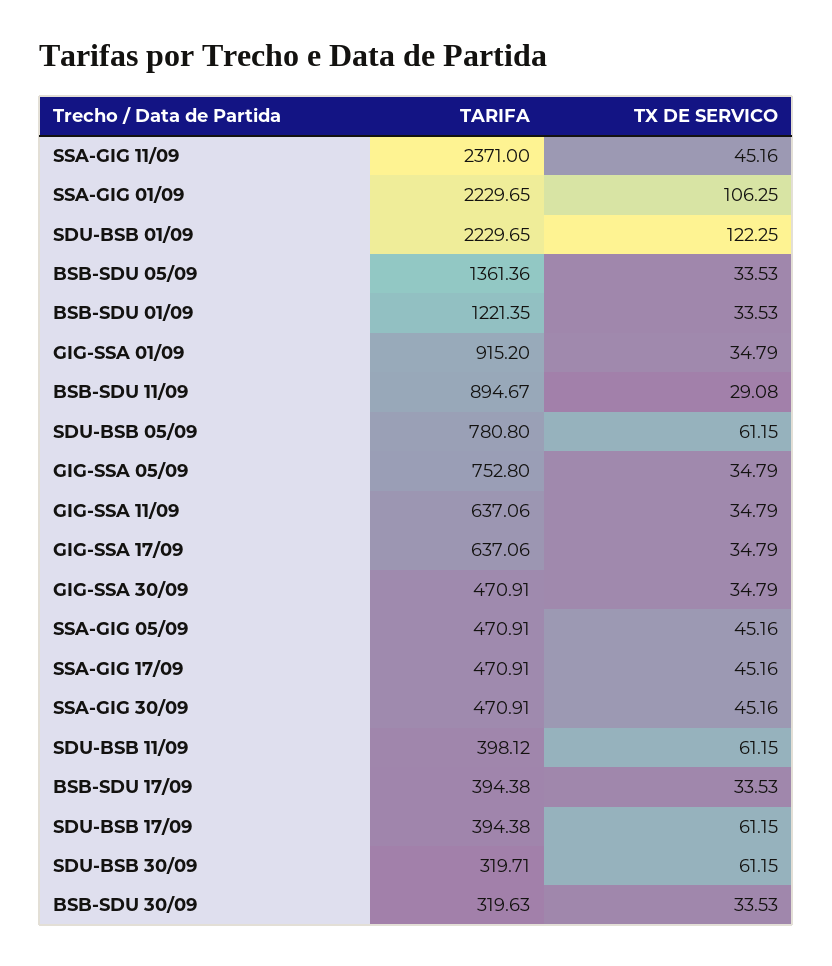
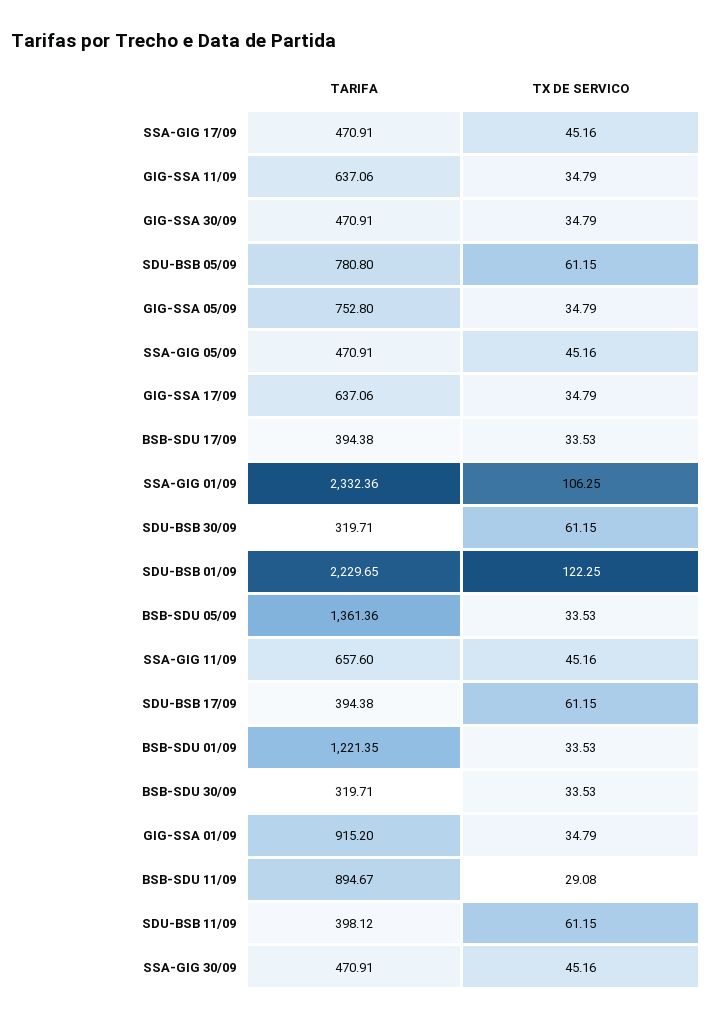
TARIFA, SSA-GIG 11/09: 2371 -> 657.6
TARIFA, SSA-GIG 01/09: 2229.65 -> 2332.36
TARIFA, BSB-SDU 30/09: 319.63 -> 319.71

